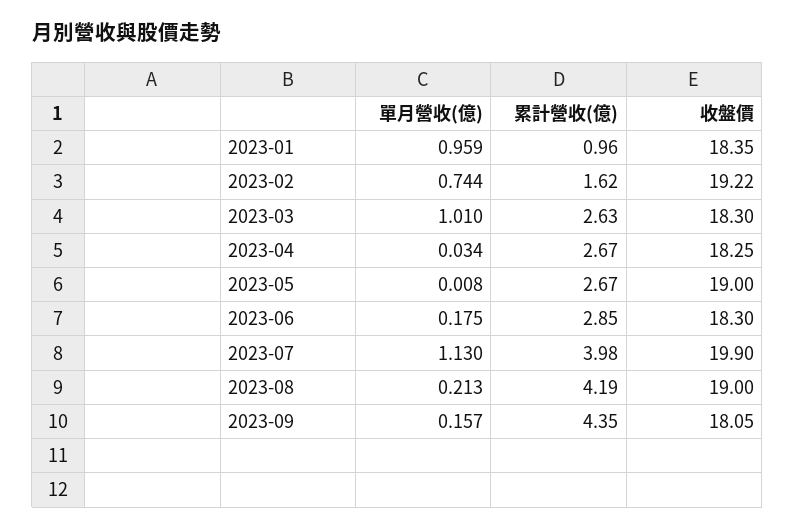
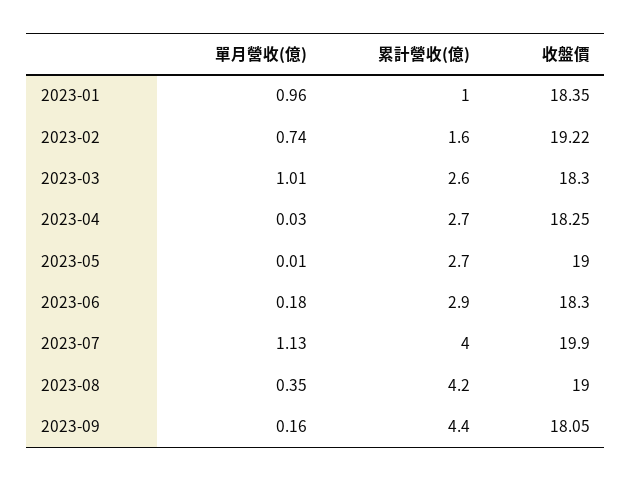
單月營收(億), 2023-08: 0.213 -> 0.35

